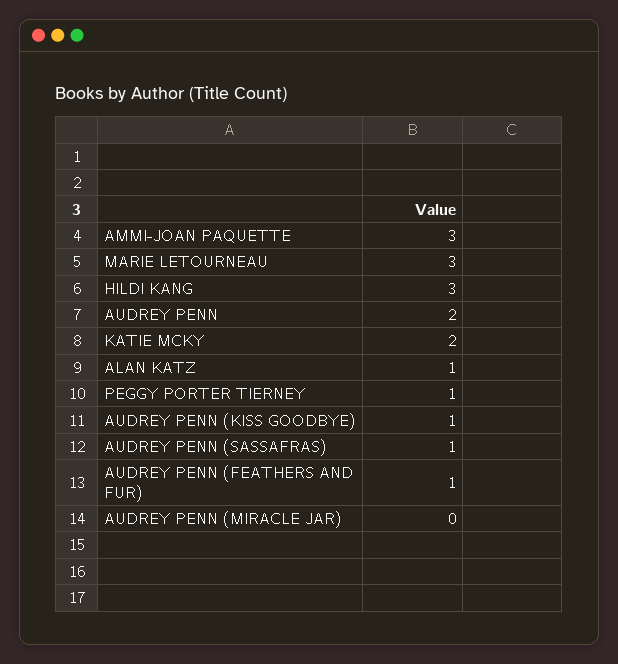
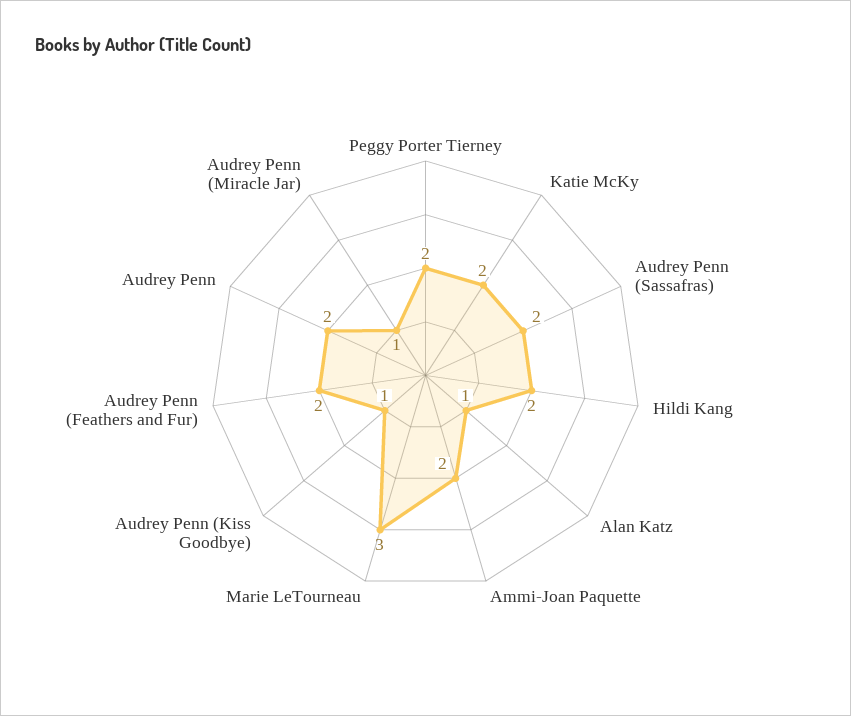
AMMI-JOAN PAQUETTE: 3 -> 2
HILDI KANG: 3 -> 2
PEGGY PORTER TIERNEY: 1 -> 2
AUDREY PENN (SASSAFRAS): 1 -> 2
AUDREY PENN (FEATHERS AND FUR): 1 -> 2
AUDREY PENN (MIRACLE JAR): 0 -> 1

